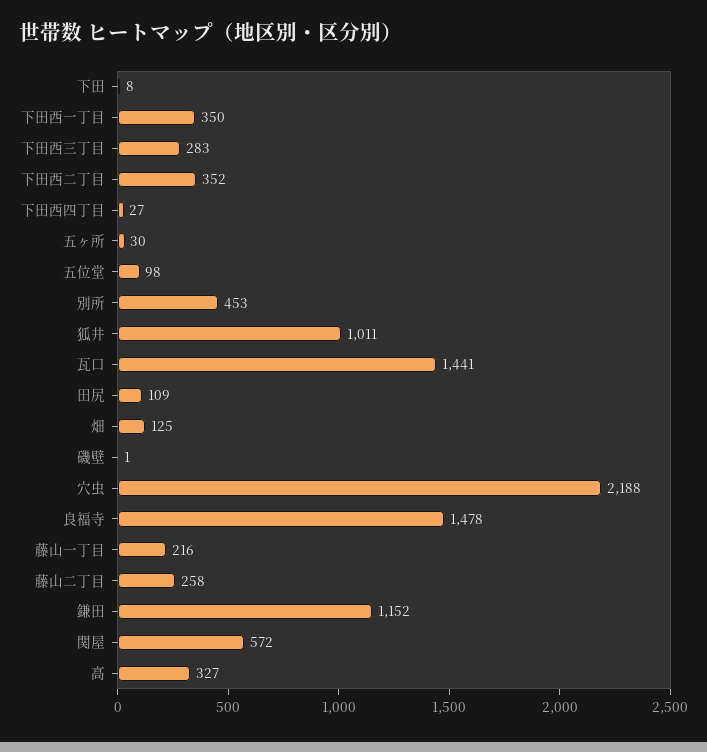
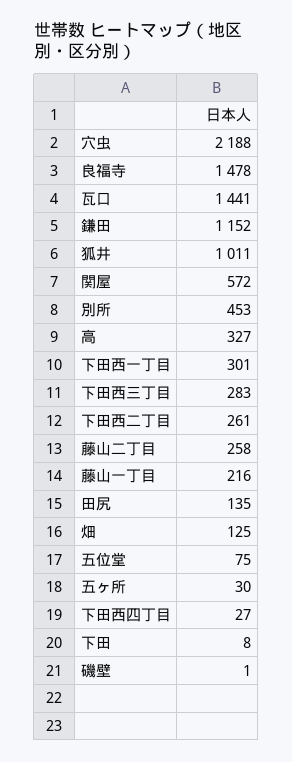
下田西一丁目: 350 -> 301
下田西二丁目: 352 -> 261
五位堂: 98 -> 75
田尻: 109 -> 135

